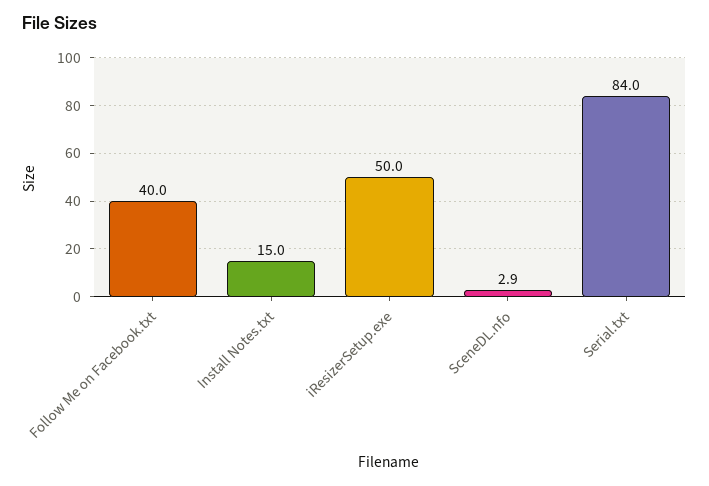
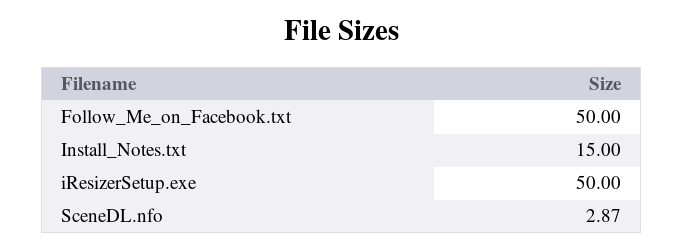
Follow Me on Facebook.txt: 40 -> 50
Serial.txt: 84 -> none

